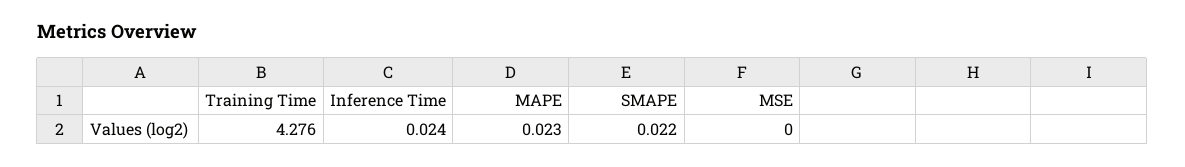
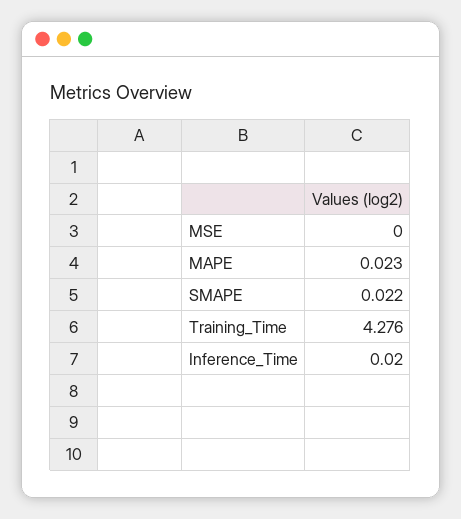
Inference Time: 0.024 -> 0.02

